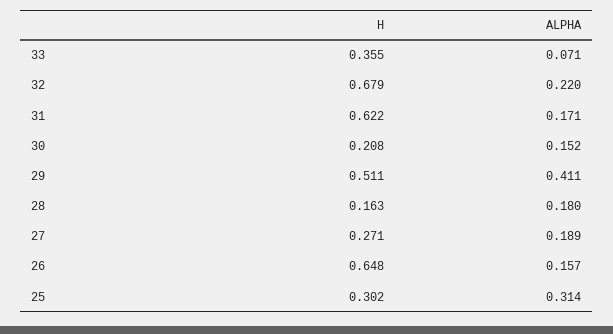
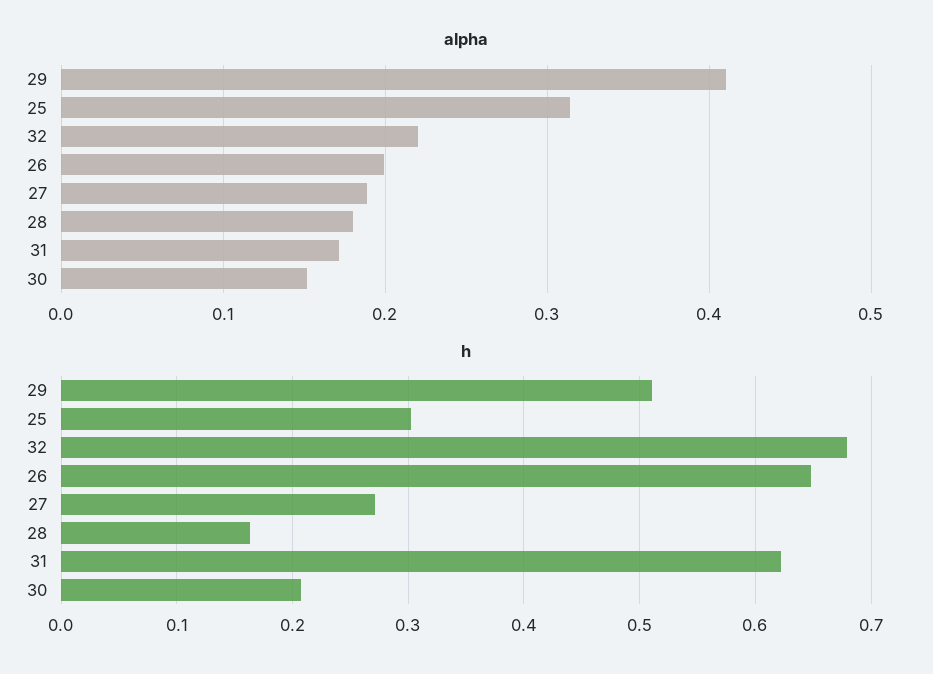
H, 33: 0.355 -> none
ALPHA, 33: 0.071 -> none
ALPHA, 26: 0.157 -> 0.2

